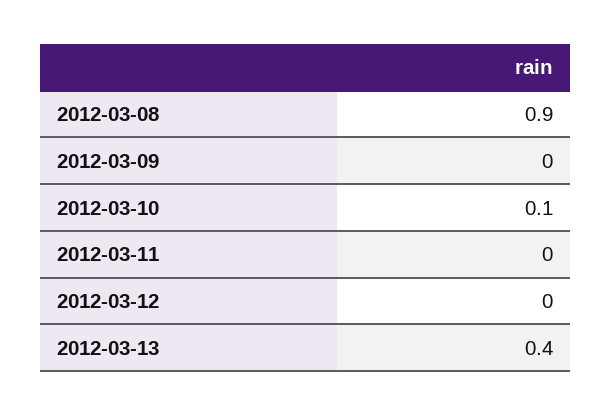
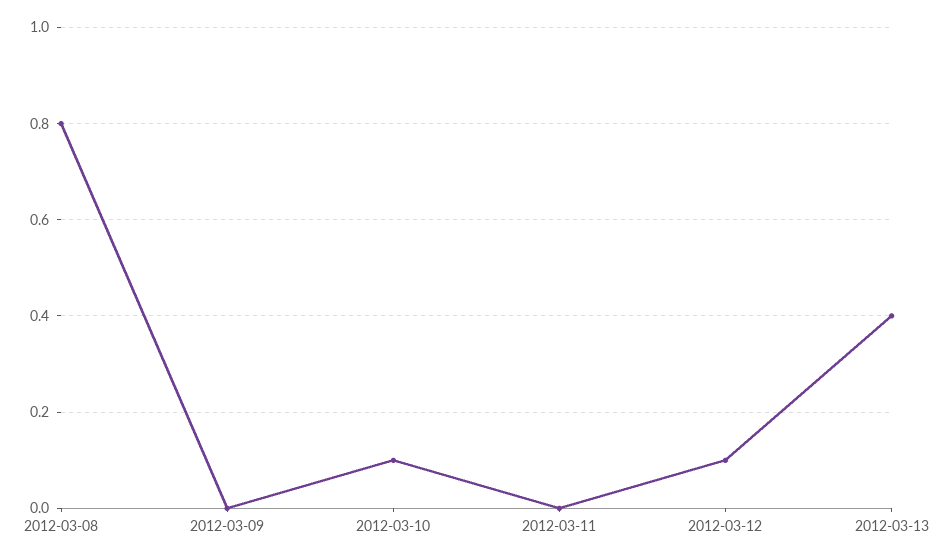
2012-03-08: 0.9 -> 0.8
2012-03-12: 0 -> 0.1

